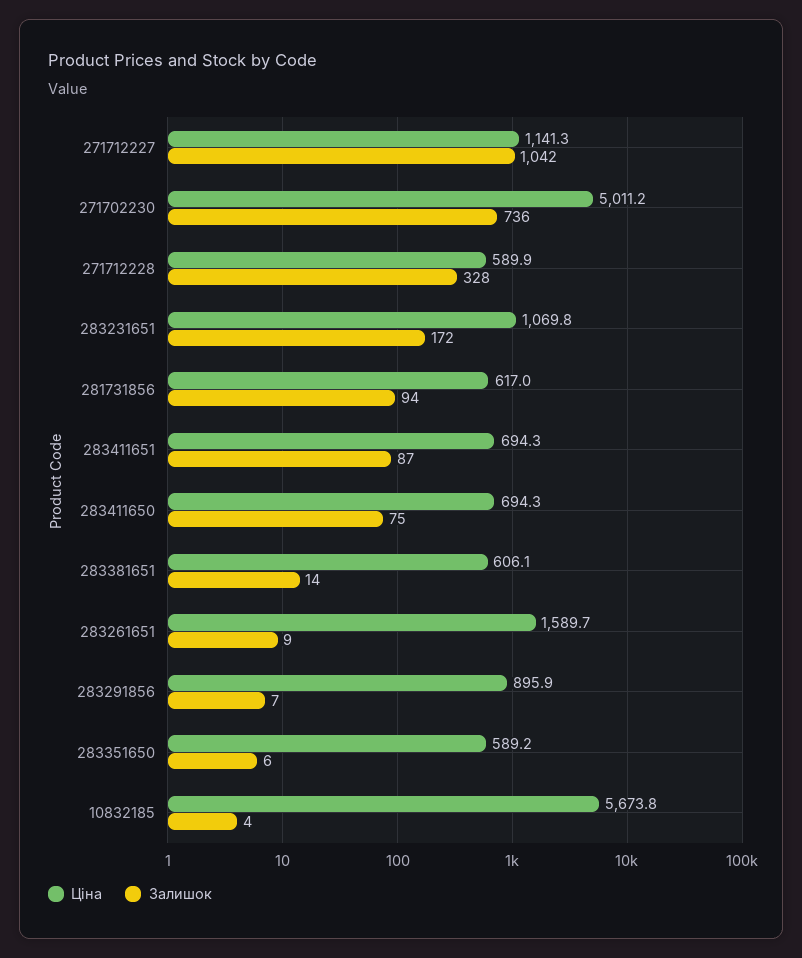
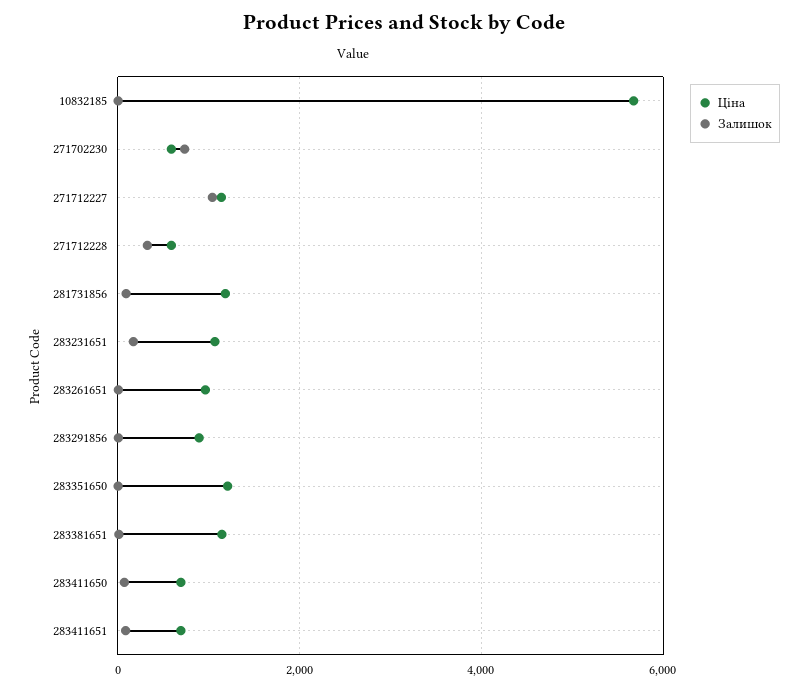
Ціна, 271702230: 5011.2 -> 600
Ціна, 281731856: 617 -> 1200
Ціна, 283381651: 606.1 -> 1200
Ціна, 283261651: 1589.7 -> 1000
Ціна, 283351650: 589.2 -> 1200

